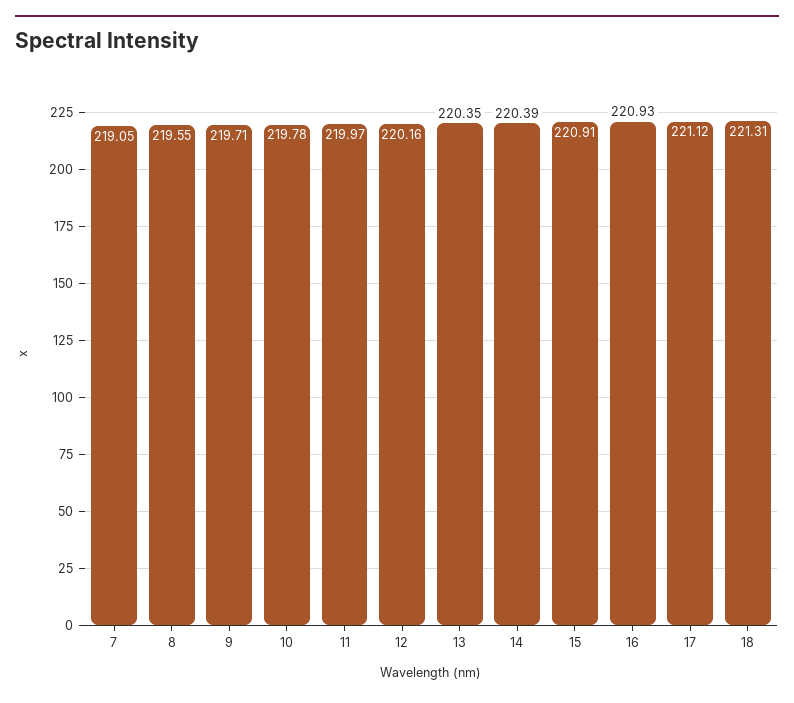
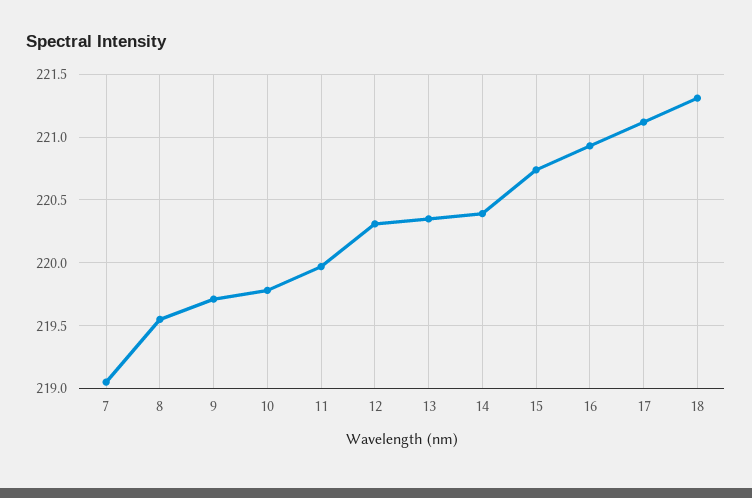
12: 220.16 -> 220.3
15: 220.91 -> 220.75

